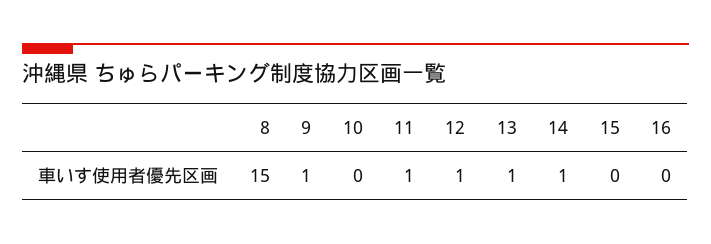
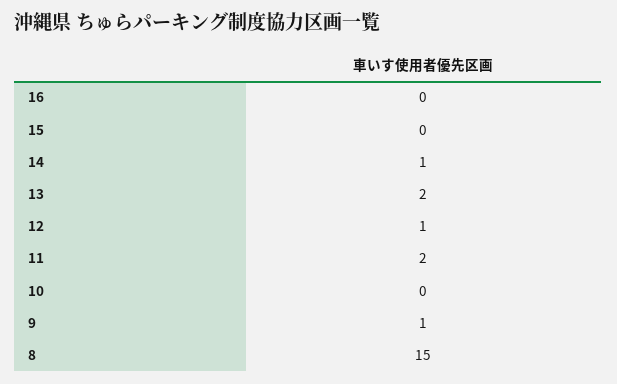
11: 1 -> 2
13: 1 -> 2

